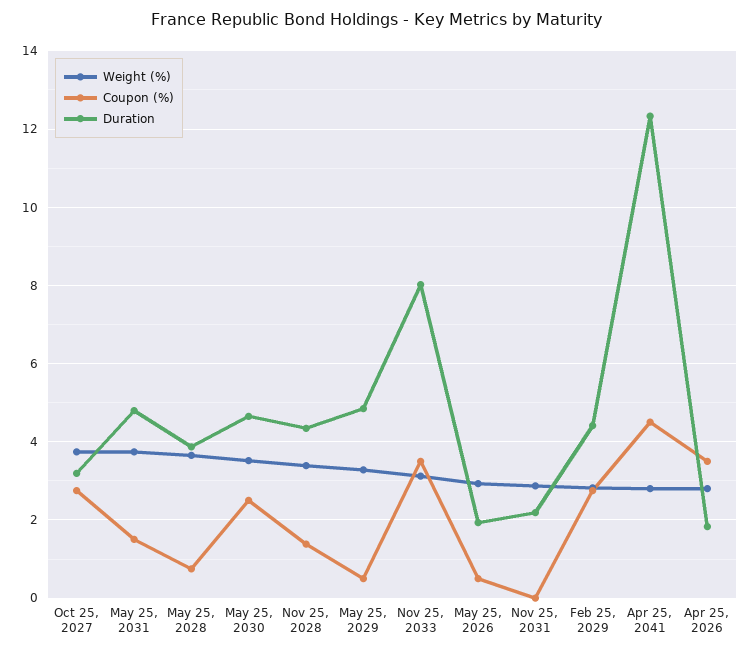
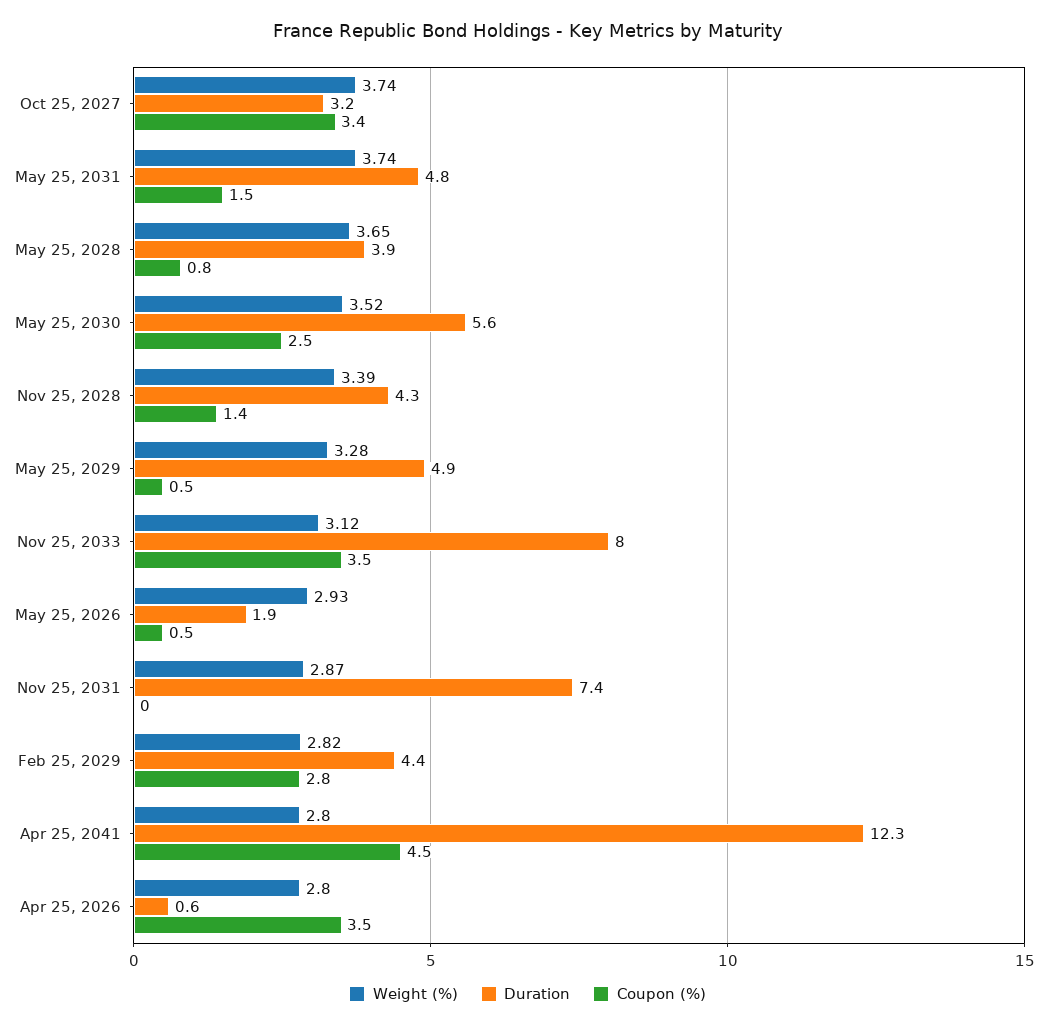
Coupon (%), Oct 25, 2027: 2.8 -> 3.4
Duration, May 25, 2030: 4.6 -> 5.6
Duration, Nov 25, 2031: 2.2 -> 7.4
Duration, Apr 25, 2026: 1.8 -> 0.6

